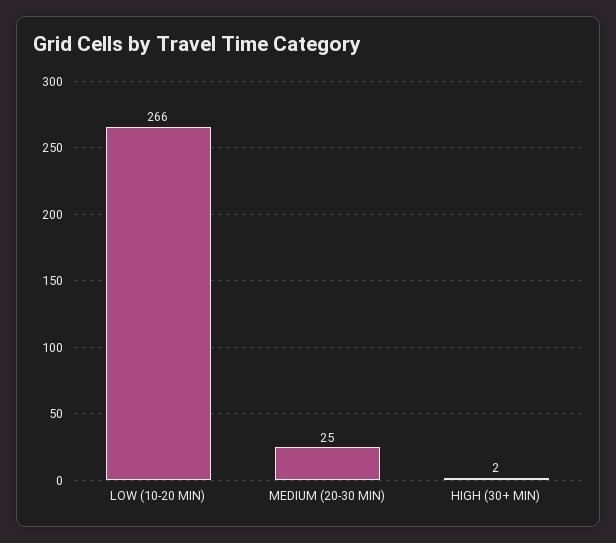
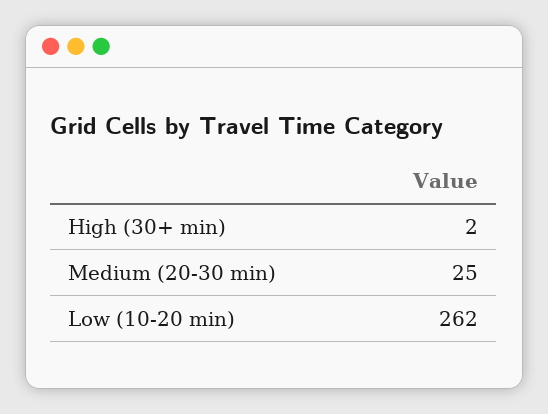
LOW (10-20 MIN): 266 -> 262

